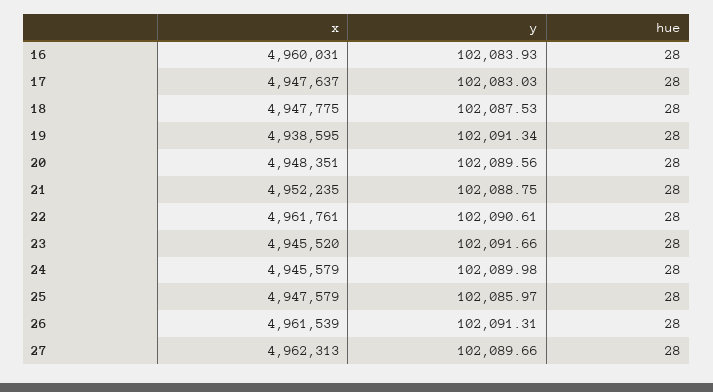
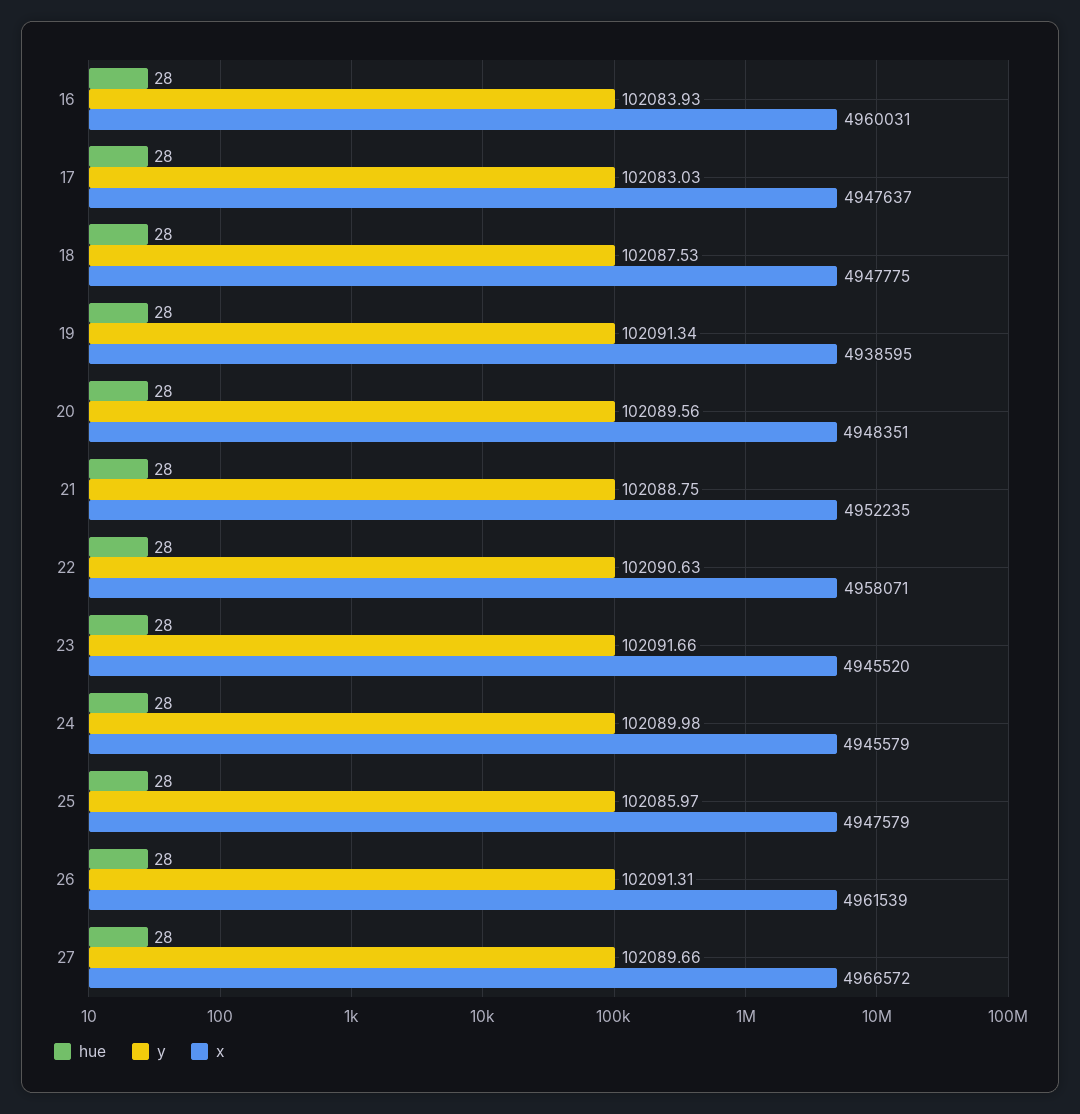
x, 22: 4961761 -> 4958071
y, 22: 102090.61 -> 102090.63
x, 27: 4962313 -> 4966572

